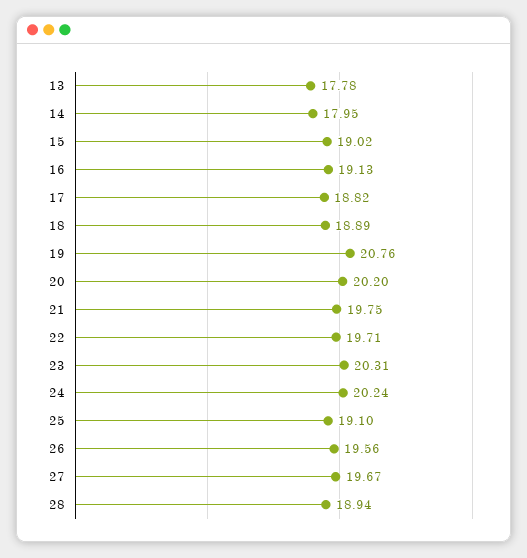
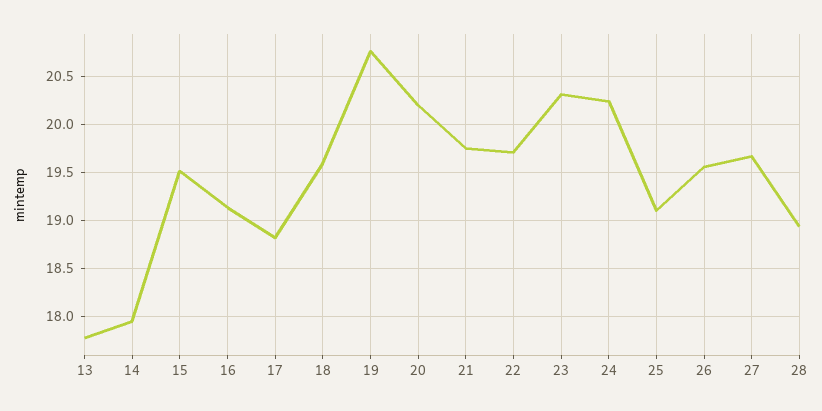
15: 19.02 -> 19.5
18: 18.89 -> 19.6

